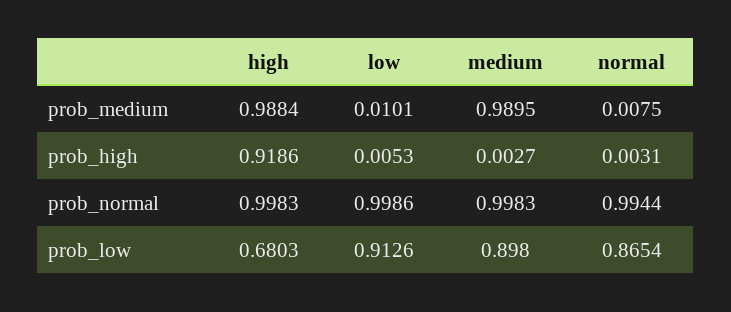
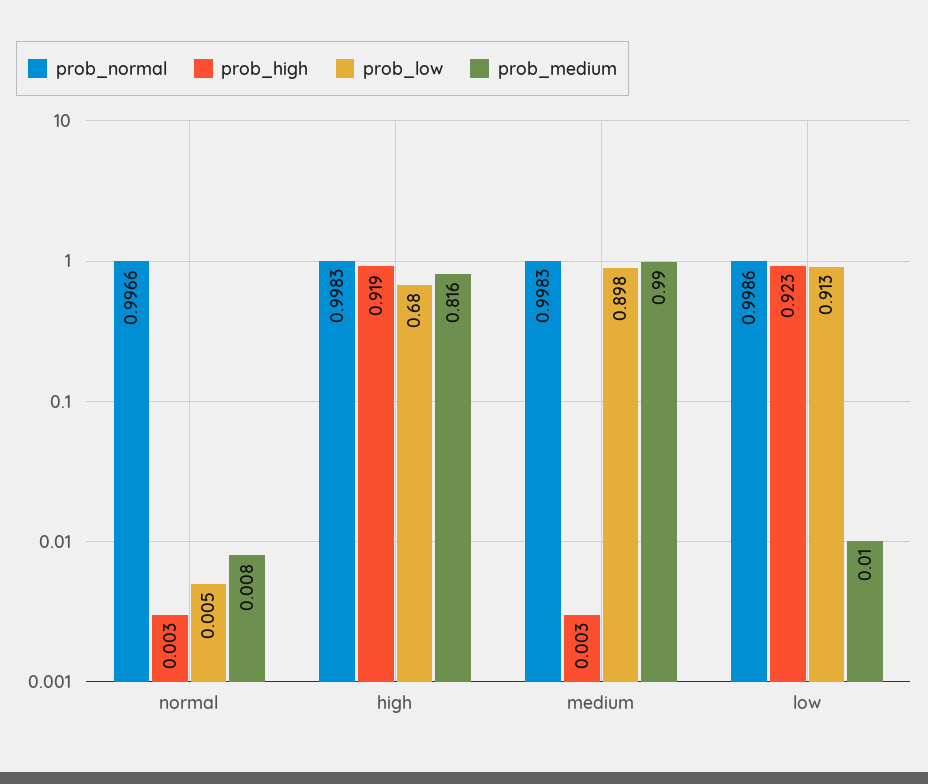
prob_medium, high: 0.9884 -> 0.816
prob_high, low: 0.0053 -> 0.923
prob_normal, normal: 0.9944 -> 0.9966
prob_low, normal: 0.8654 -> 0.005

